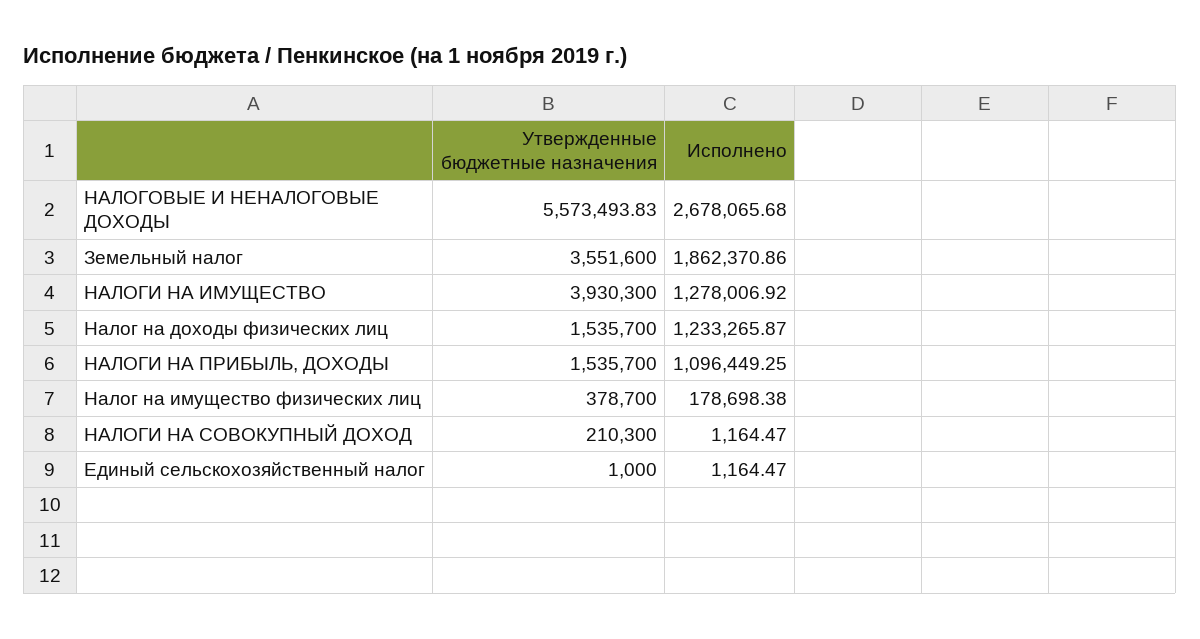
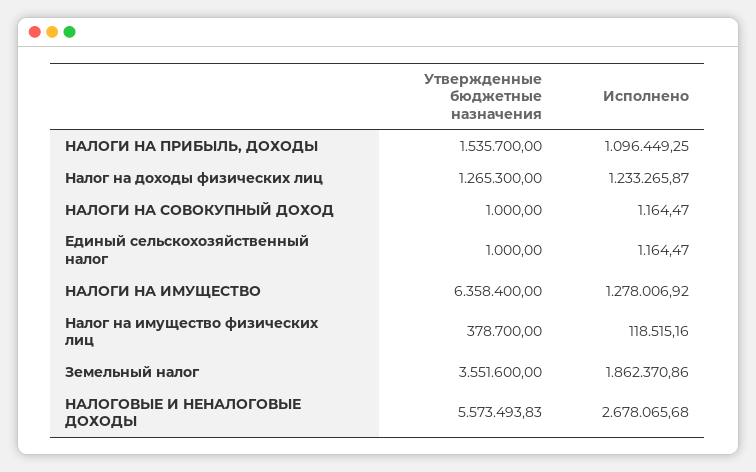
Утвержденные бюджетные назначения, НАЛОГИ НА ИМУЩЕСТВО: 3930300 -> 6358400
Утвержденные бюджетные назначения, Налог на доходы физических лиц: 1535700 -> 1265300
Исполнено, Налог на имущество физических лиц: 178698.38 -> 118515.16
Утвержденные бюджетные назначения, НАЛОГИ НА СОВОКУПНЫЙ ДОХОД: 210300 -> 1000

